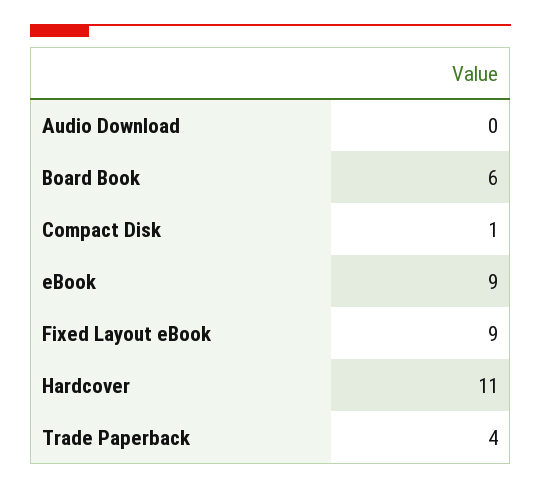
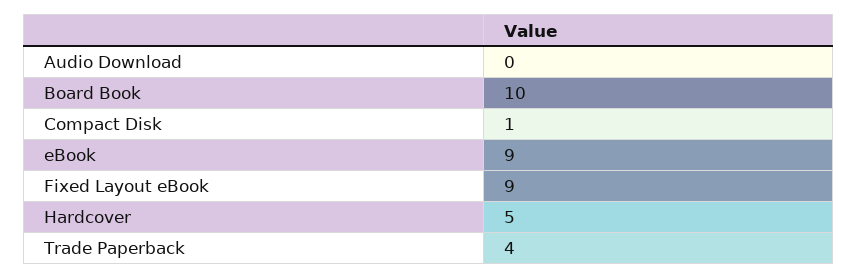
Board Book: 6 -> 10
Hardcover: 11 -> 5

